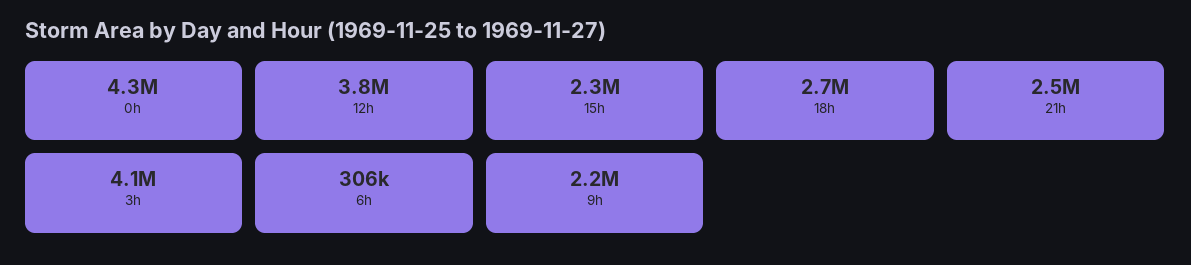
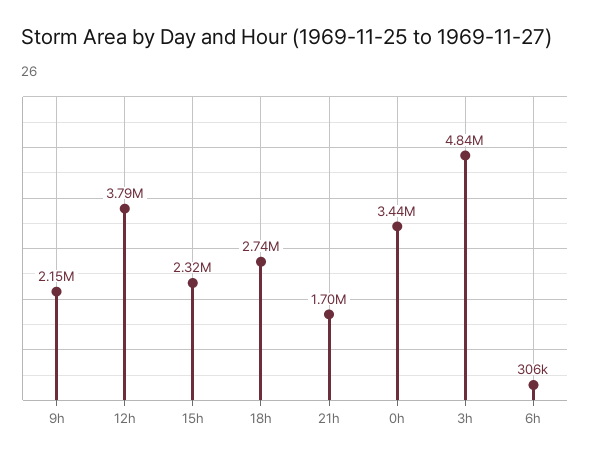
0h: 4300000 -> 3440000
21h: 2500000 -> 1700000
3h: 4100000 -> 4840000

